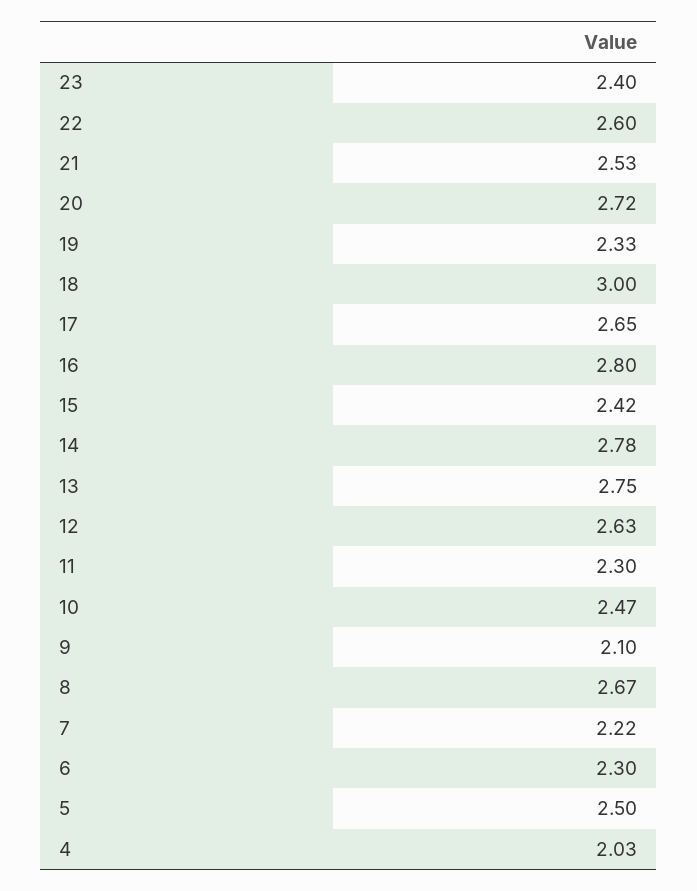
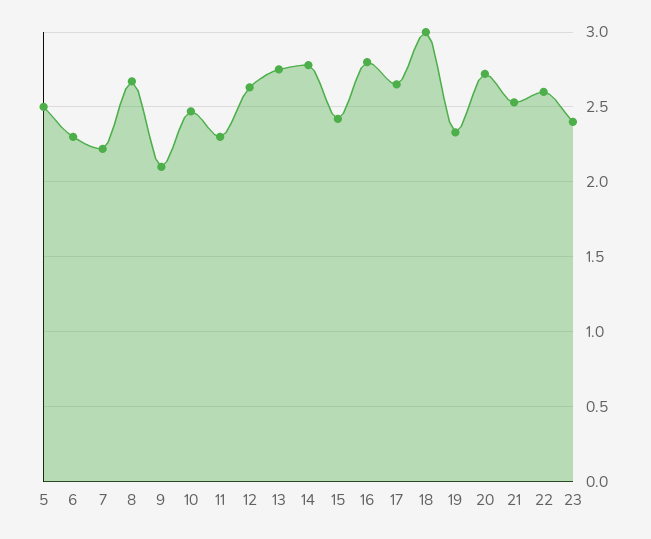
4: 2.03 -> none

